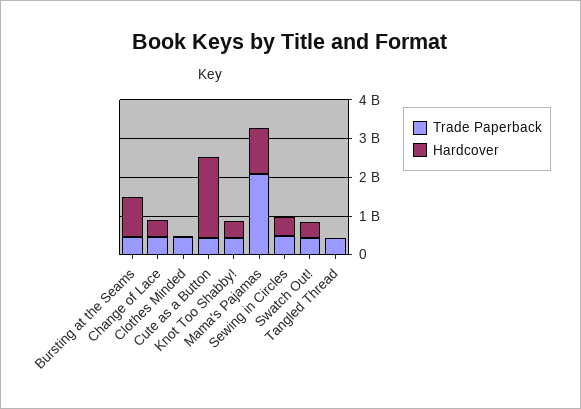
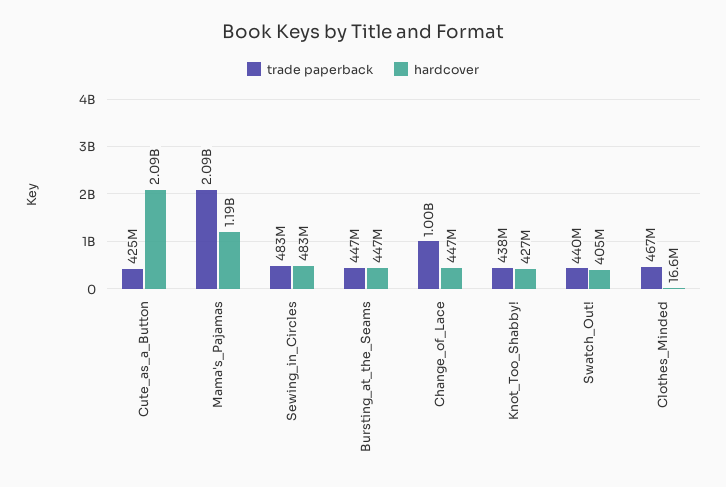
Hardcover, Bursting at the Seams: 1000000000 -> 447000000
Trade Paperback, Change of Lace: 500000000 -> 1000000000
Trade Paperback, Tangled Thread: 500000000 -> none
Hardcover, Tangled Thread: 0 -> none

